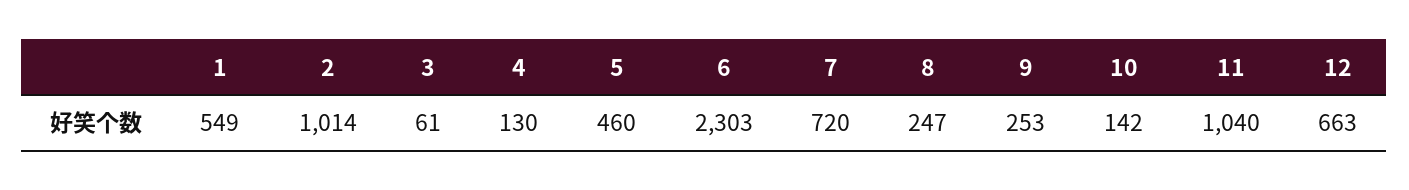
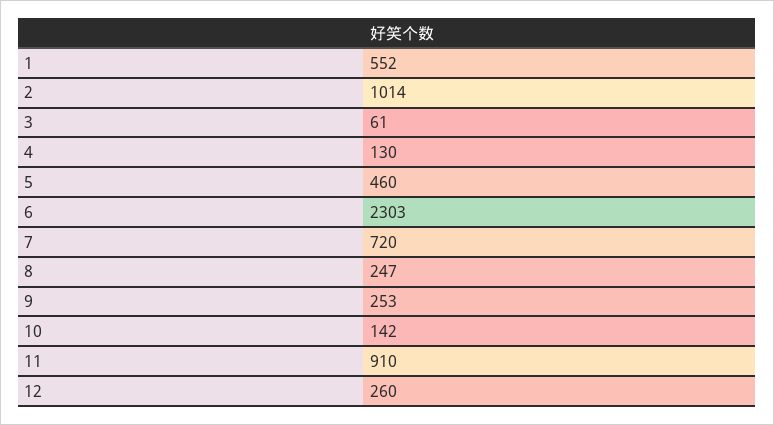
1: 549 -> 552
11: 1040 -> 910
12: 663 -> 260

